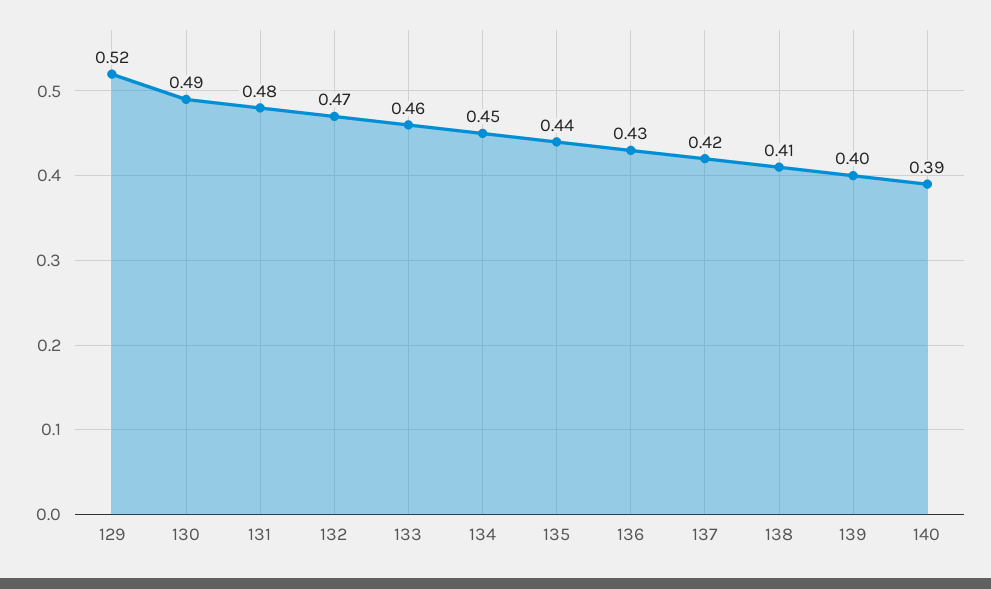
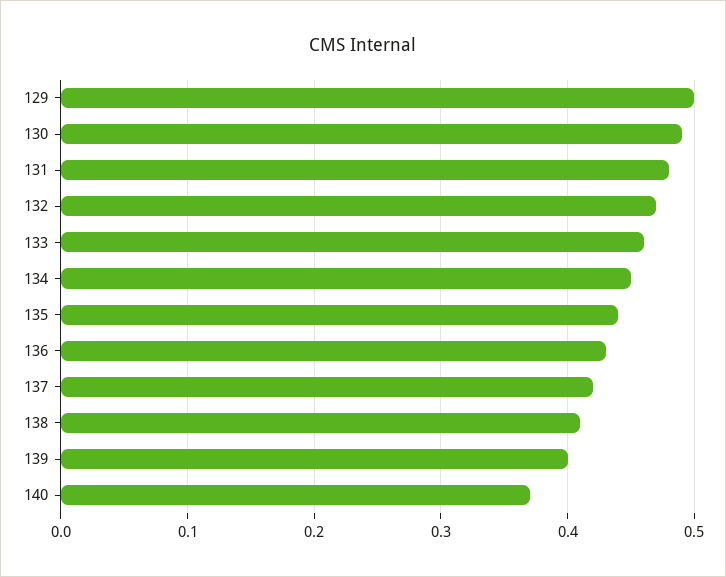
129: 0.52 -> 0.5
140: 0.39 -> 0.37

